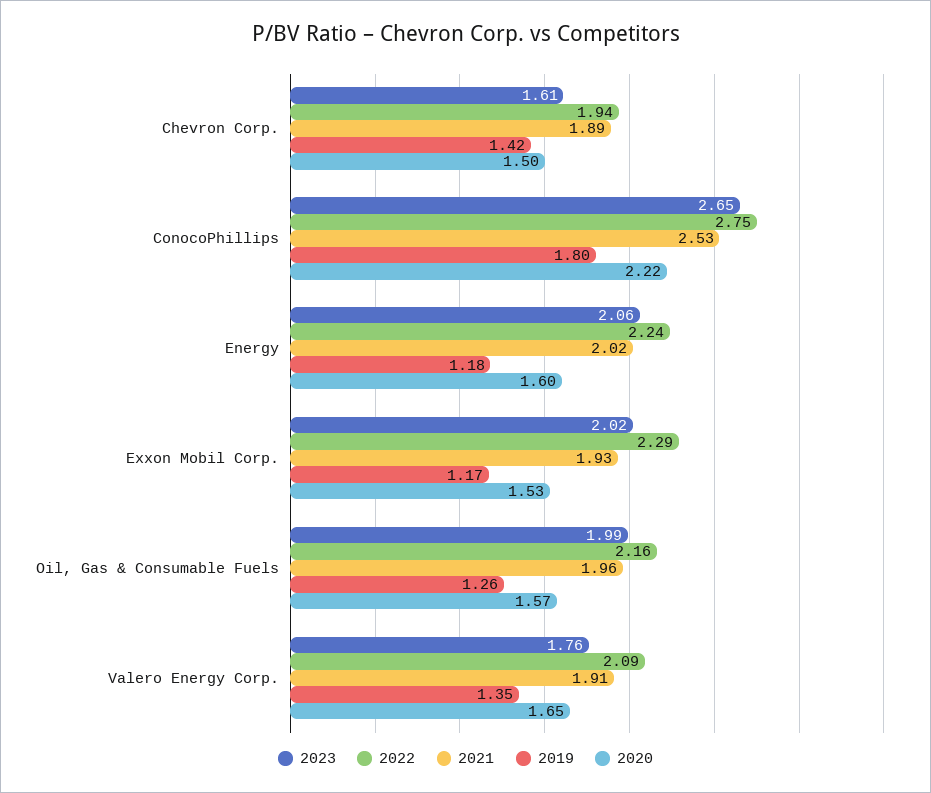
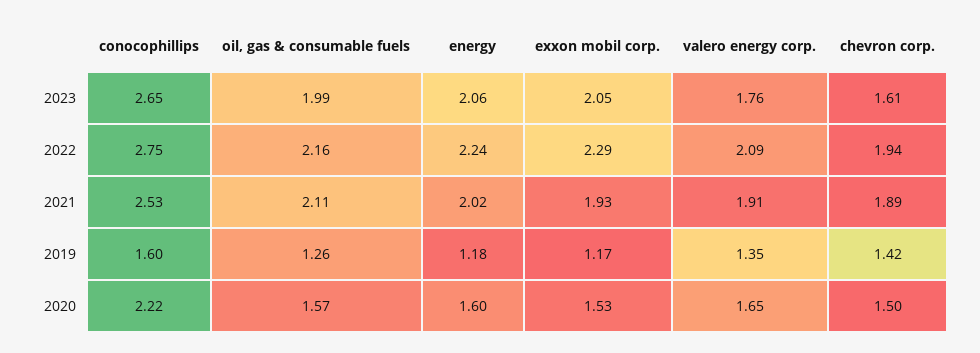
2019, ConocoPhillips: 1.8 -> 1.6
2023, Exxon Mobil Corp.: 2.02 -> 2.05
2021, Oil, Gas & Consumable Fuels: 1.96 -> 2.11

